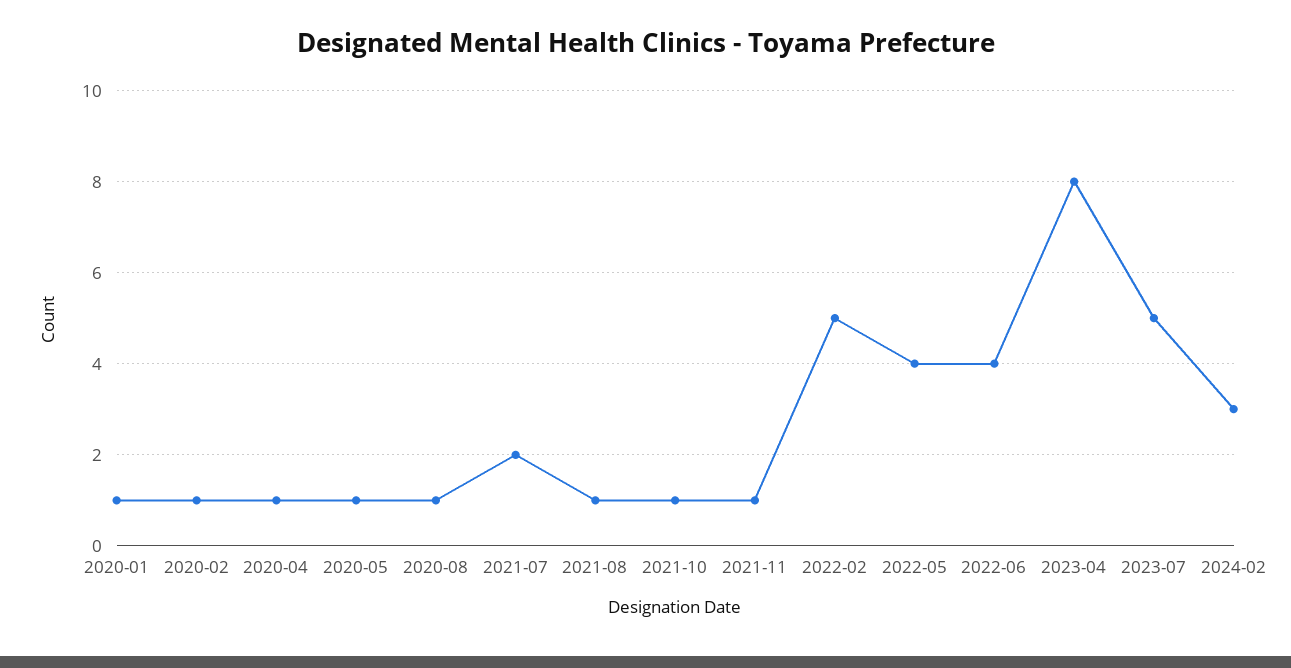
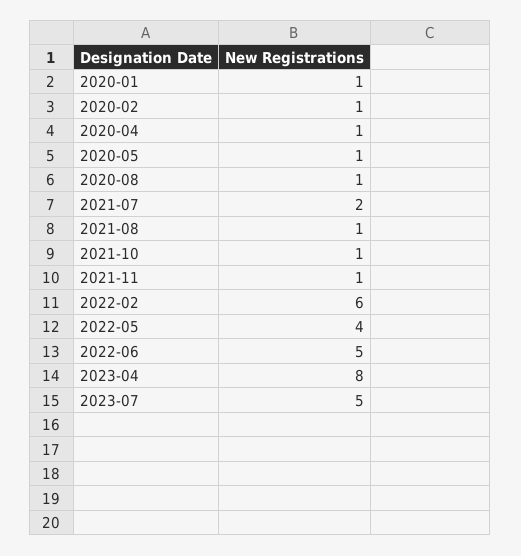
2022-02: 5 -> 6
2022-06: 4 -> 5
2024-02: 3 -> none

